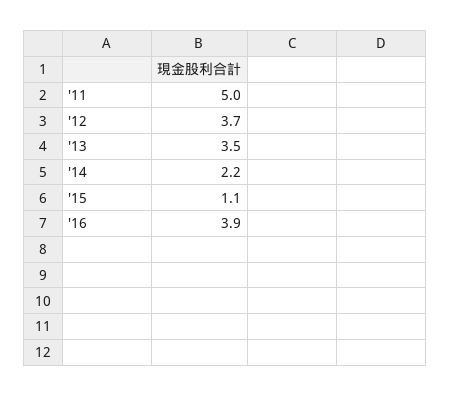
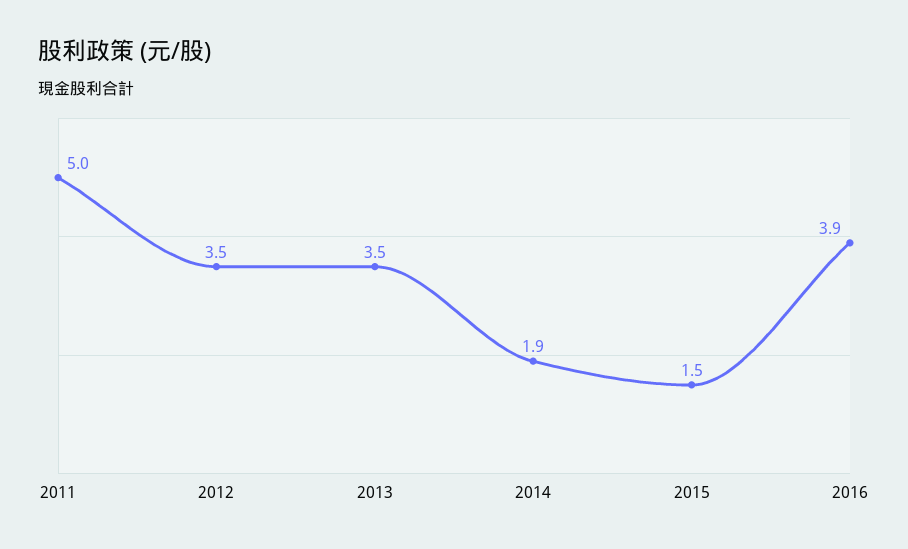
'12: 3.7 -> 3.5
'14: 2.2 -> 1.9
'15: 1.1 -> 1.5

